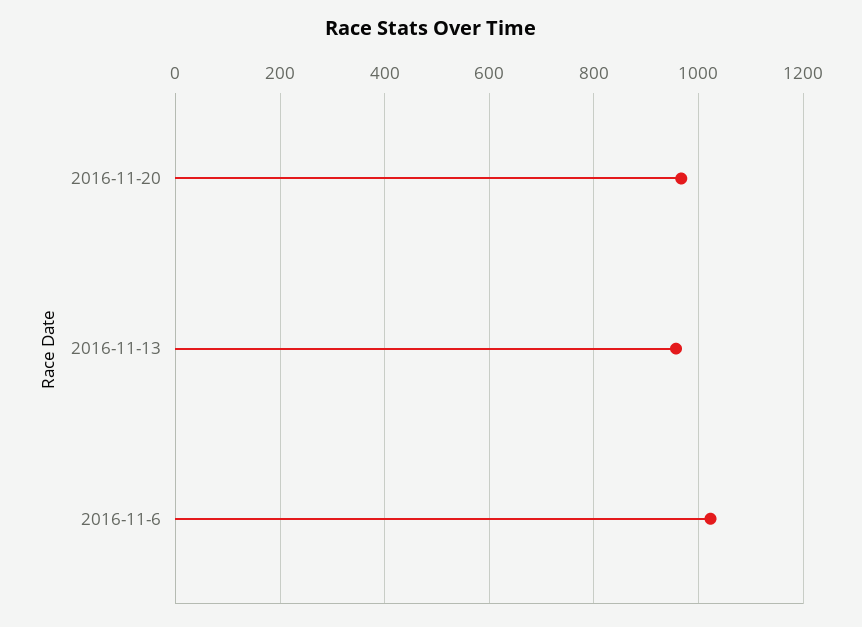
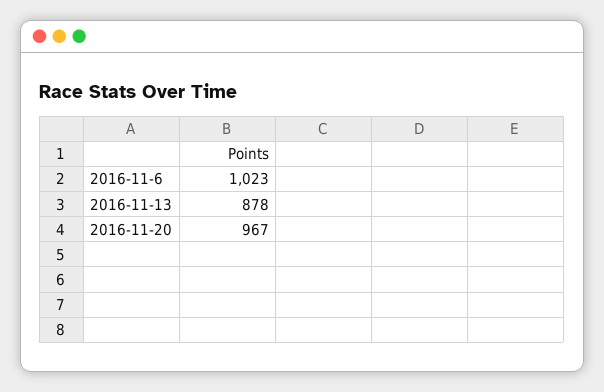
2016-11-13: 960 -> 878

